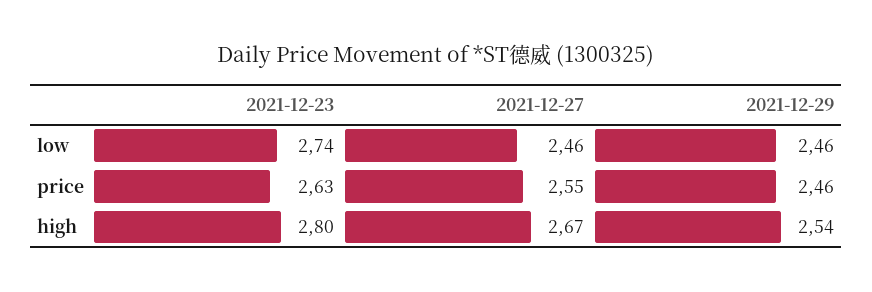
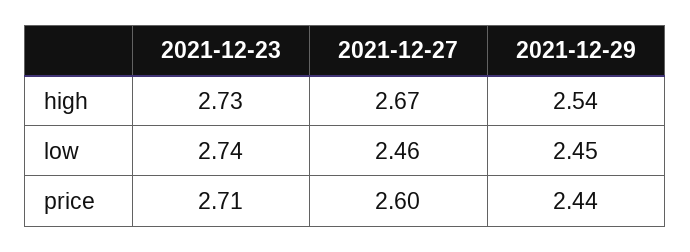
2021-12-29, low: 2.46 -> 2.45
2021-12-23, price: 2.63 -> 2.71
2021-12-27, price: 2.55 -> 2.6
2021-12-29, price: 2.46 -> 2.44
2021-12-23, high: 2.8 -> 2.73

